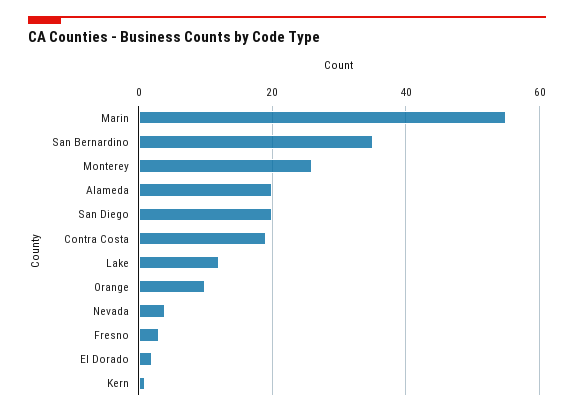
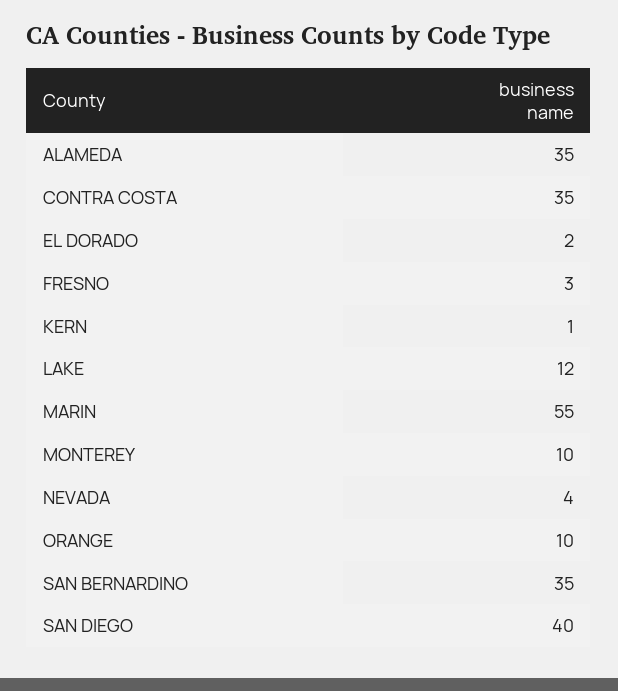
Monterey: 25 -> 10
Alameda: 20 -> 35
San Diego: 20 -> 40
Contra Costa: 20 -> 35

